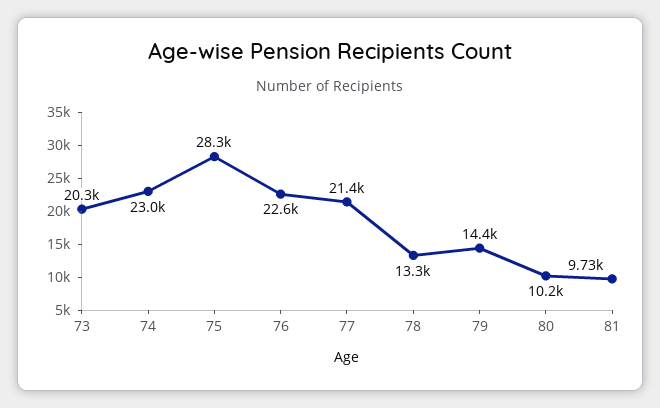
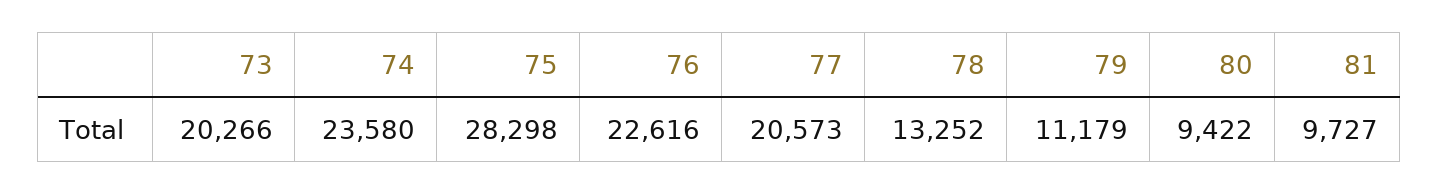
74: 23000 -> 23580
77: 21400 -> 20573
79: 14400 -> 11179
80: 10200 -> 9422

